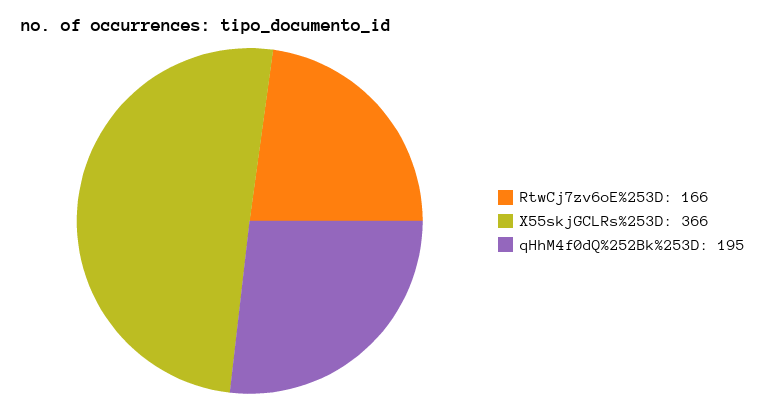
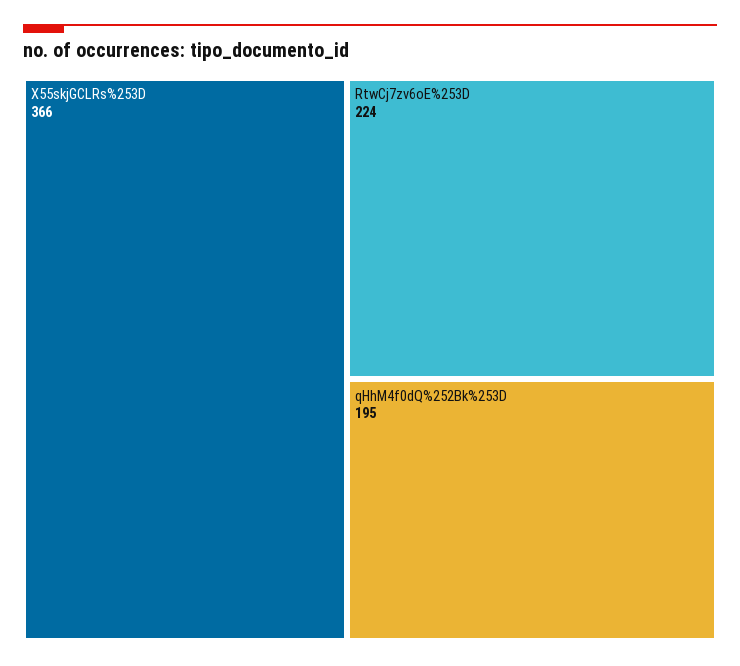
RtwCj7zv6oE%253D: 166 -> 224

